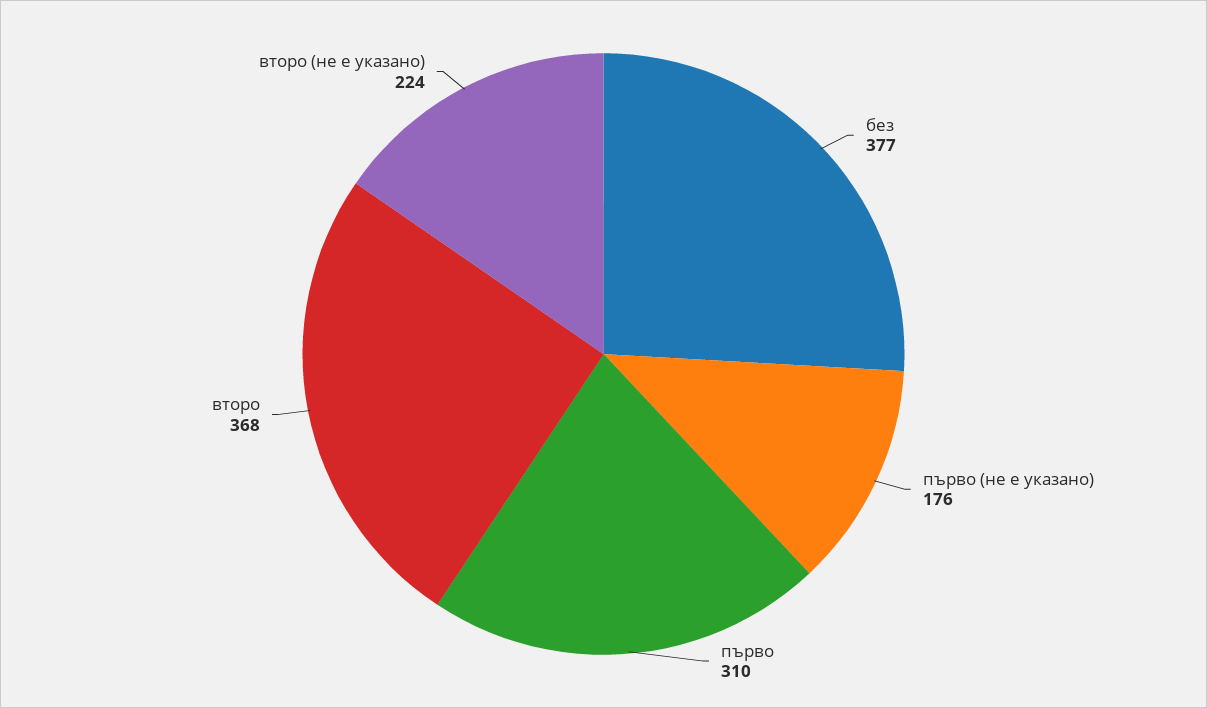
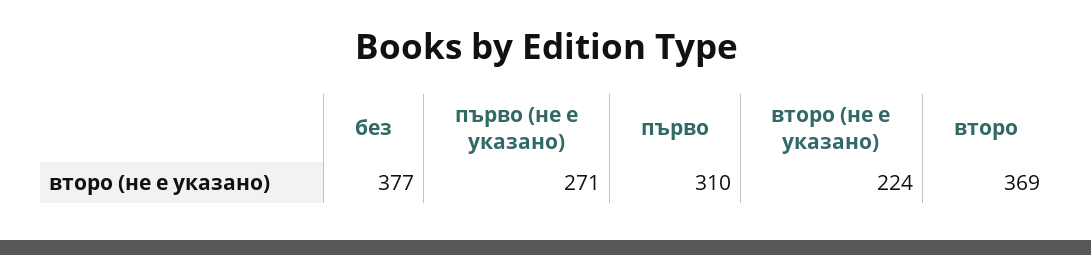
първо (не е указано): 176 -> 271
второ: 368 -> 369

